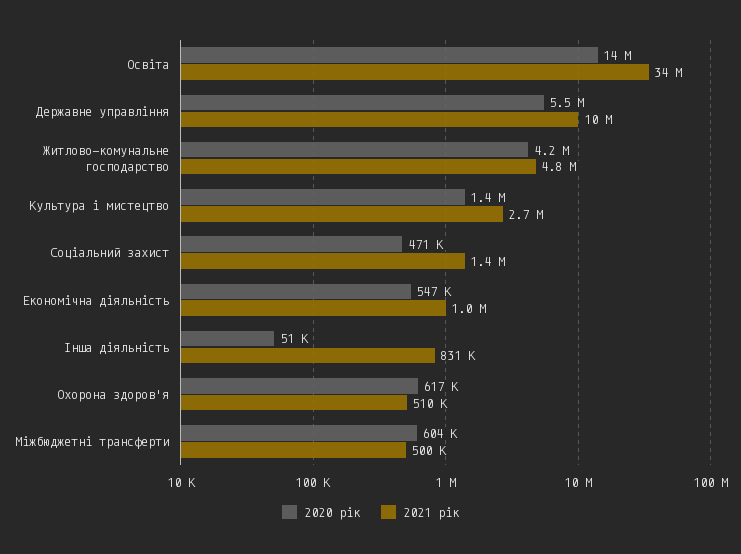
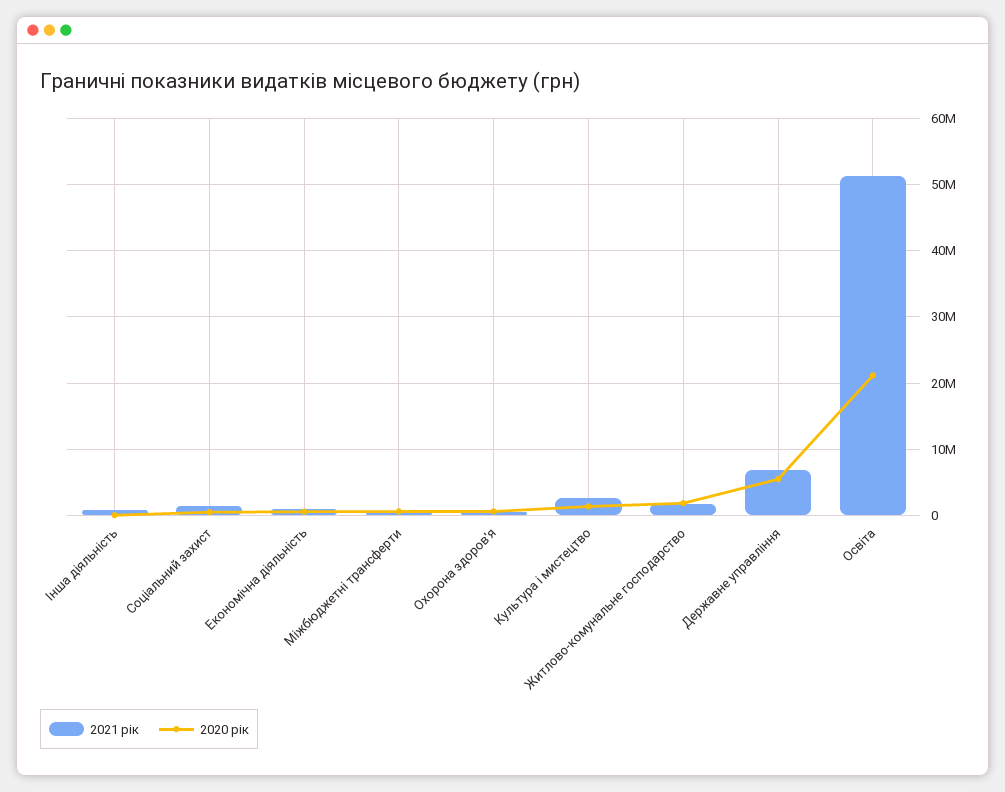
2020 рік, Освіта: 14000000 -> 21000000
2021 рік, Освіта: 34000000 -> 51000000
2021 рік, Державне управління: 10000000 -> 7000000
2020 рік, Житлово-комунальне господарство: 4200000 -> 2000000
2021 рік, Житлово-комунальне господарство: 4800000 -> 2000000

